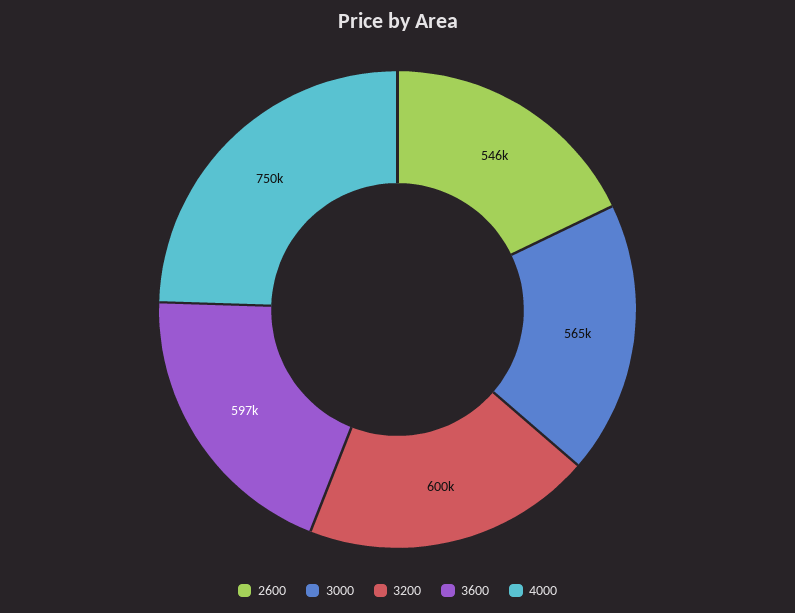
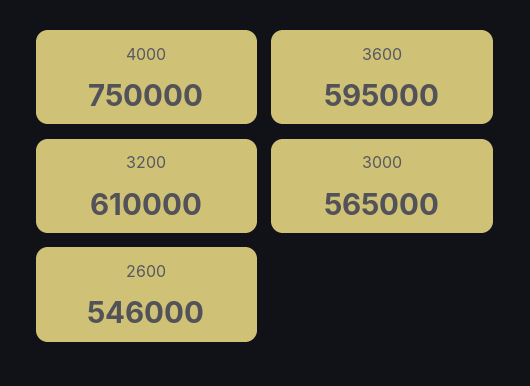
3200: 600000 -> 610000
3600: 597000 -> 595000

